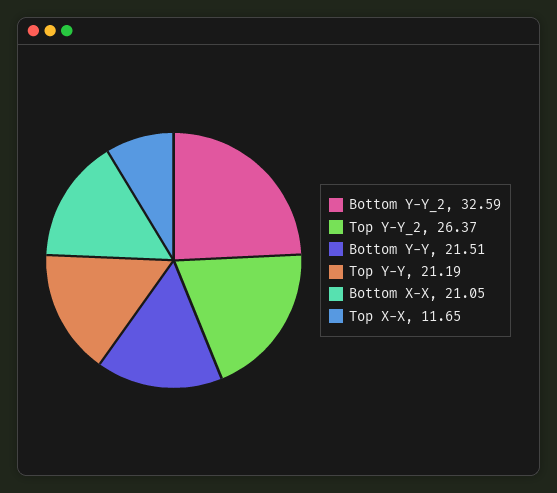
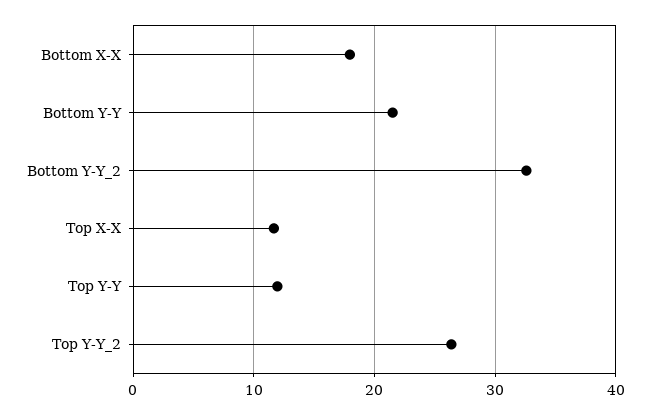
Top Y-Y: 21.19 -> 12
Bottom X-X: 21.05 -> 18

